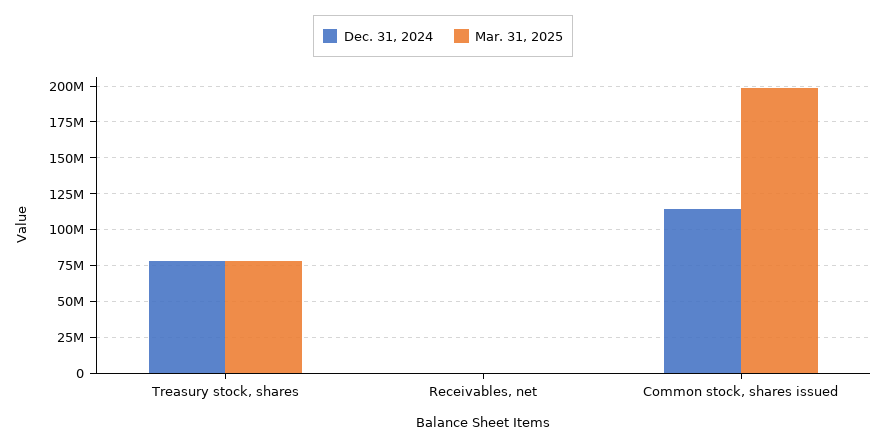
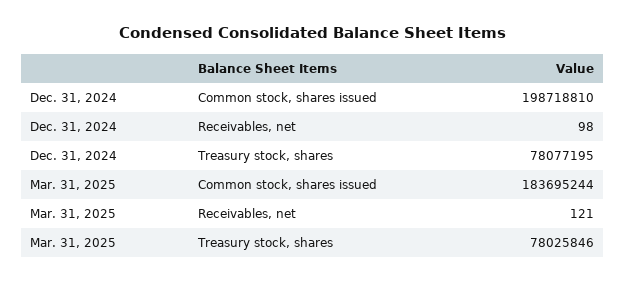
Dec. 31, 2024, Common stock, shares issued: 115000000 -> 198718810
Mar. 31, 2025, Common stock, shares issued: 200000000 -> 183695244

